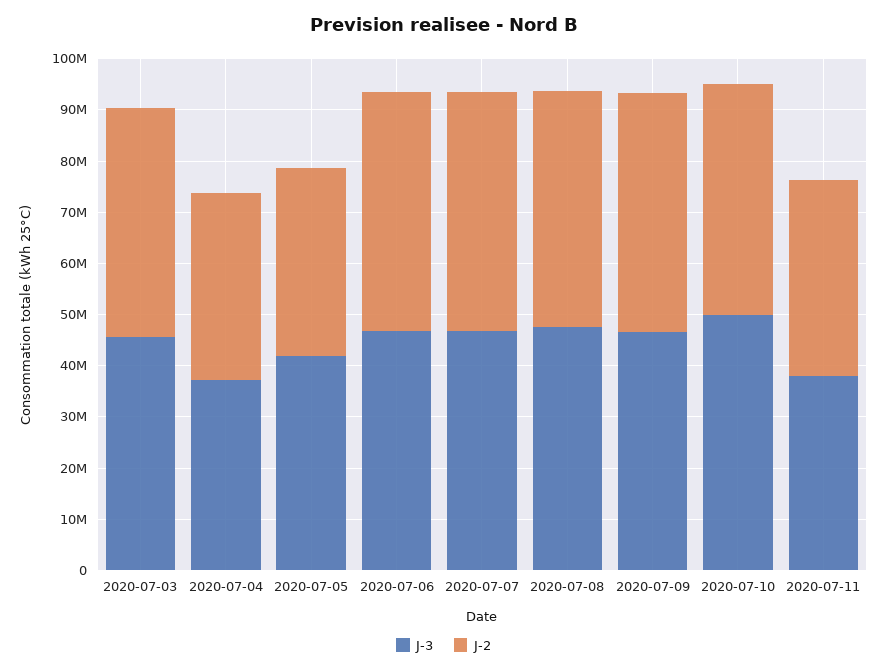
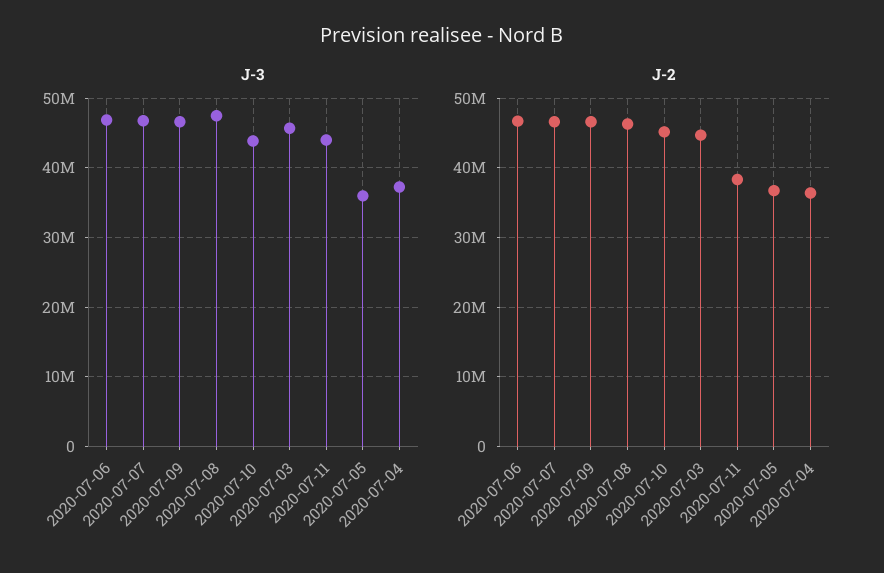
J-3, 2020-07-05: 42000000 -> 36000000
J-3, 2020-07-10: 50000000 -> 44000000
J-3, 2020-07-11: 38000000 -> 44000000

